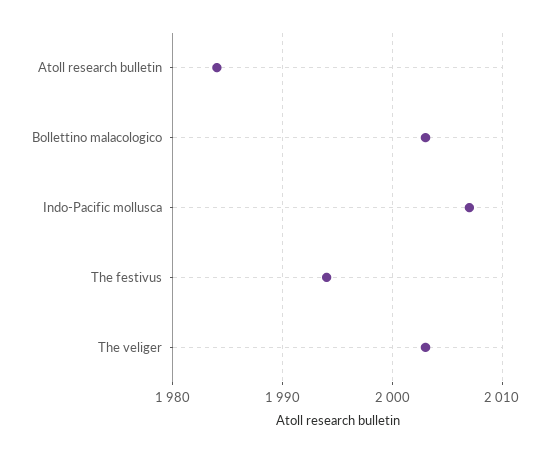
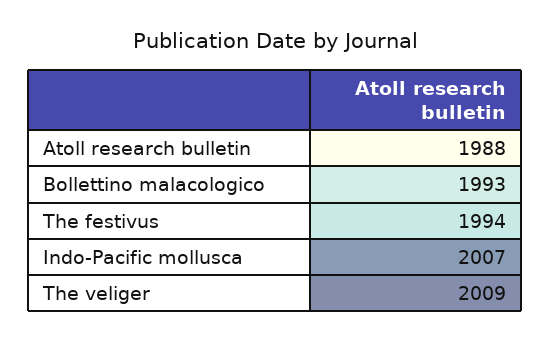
Atoll research bulletin: 1984 -> 1988
Bollettino malacologico: 2003 -> 1993
The veliger: 2003 -> 2009

